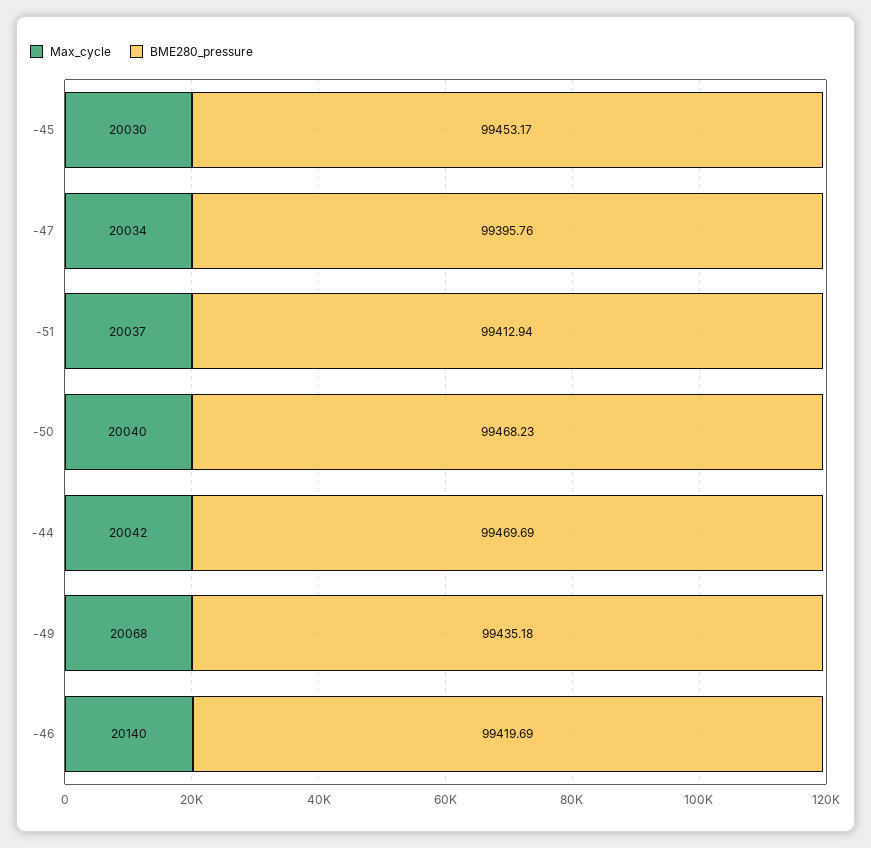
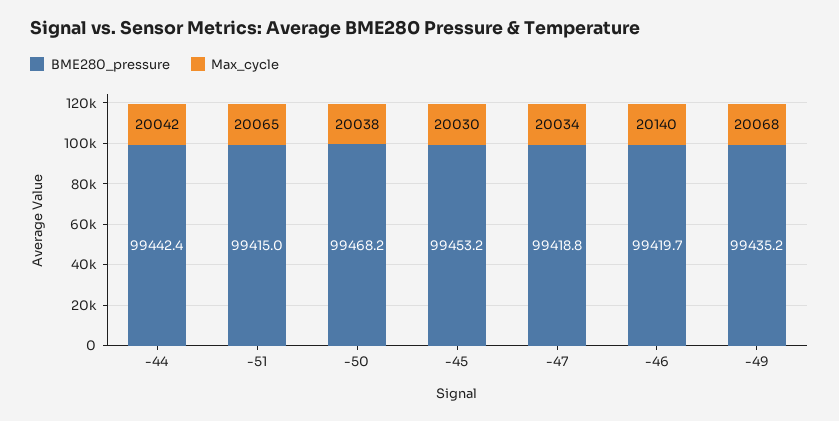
BME280_pressure, -47: 99395.76 -> 99418.8
Max_cycle, -51: 20037 -> 20065
BME280_pressure, -51: 99412.94 -> 99415
Max_cycle, -50: 20040 -> 20038
BME280_pressure, -44: 99469.69 -> 99442.4

